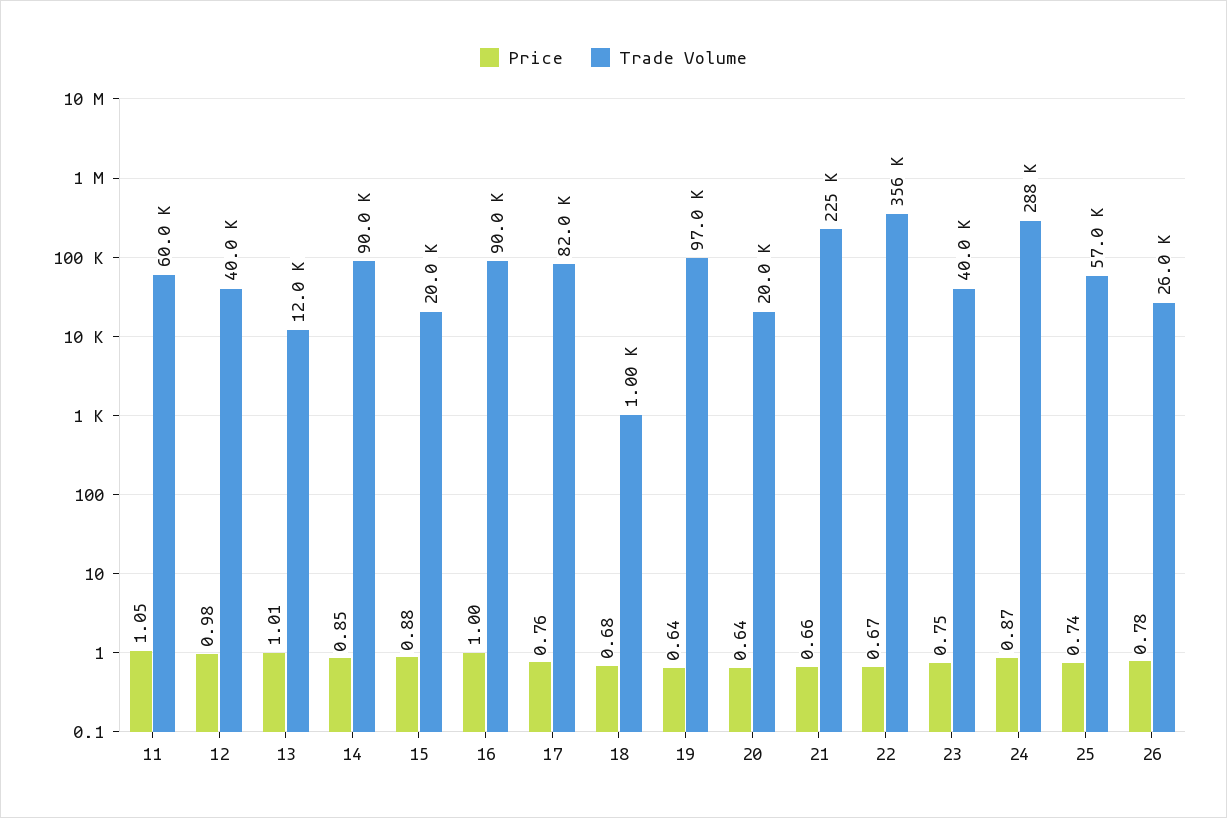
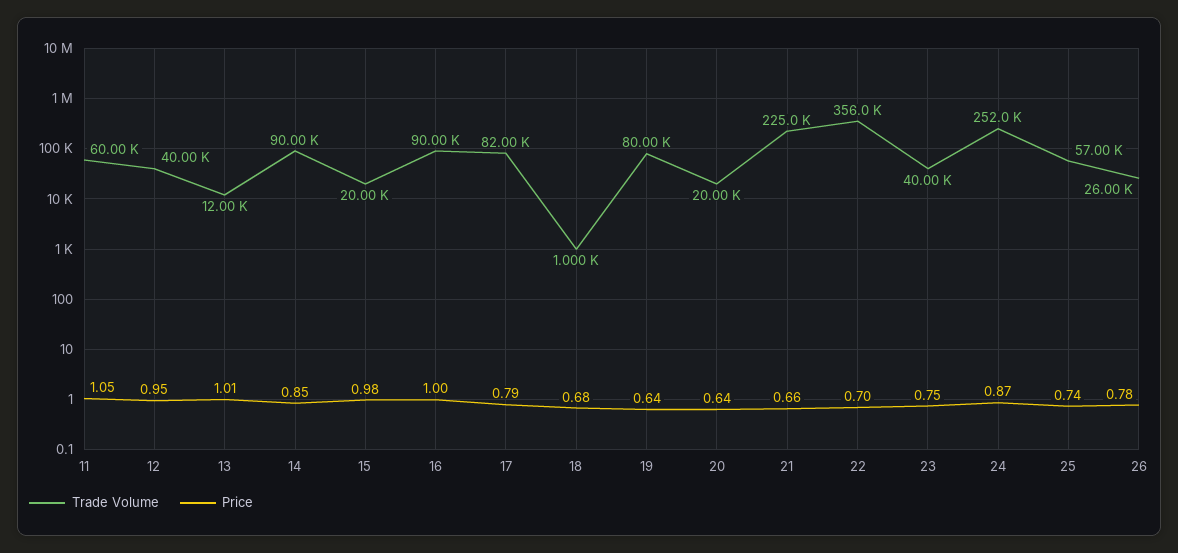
Price, 12: 0.98 -> 0.95
Price, 15: 0.88 -> 0.98
Price, 17: 0.76 -> 0.79
Trade Volume, 19: 97000 -> 80000
Price, 22: 0.67 -> 0.7
Trade Volume, 24: 288000 -> 252000

